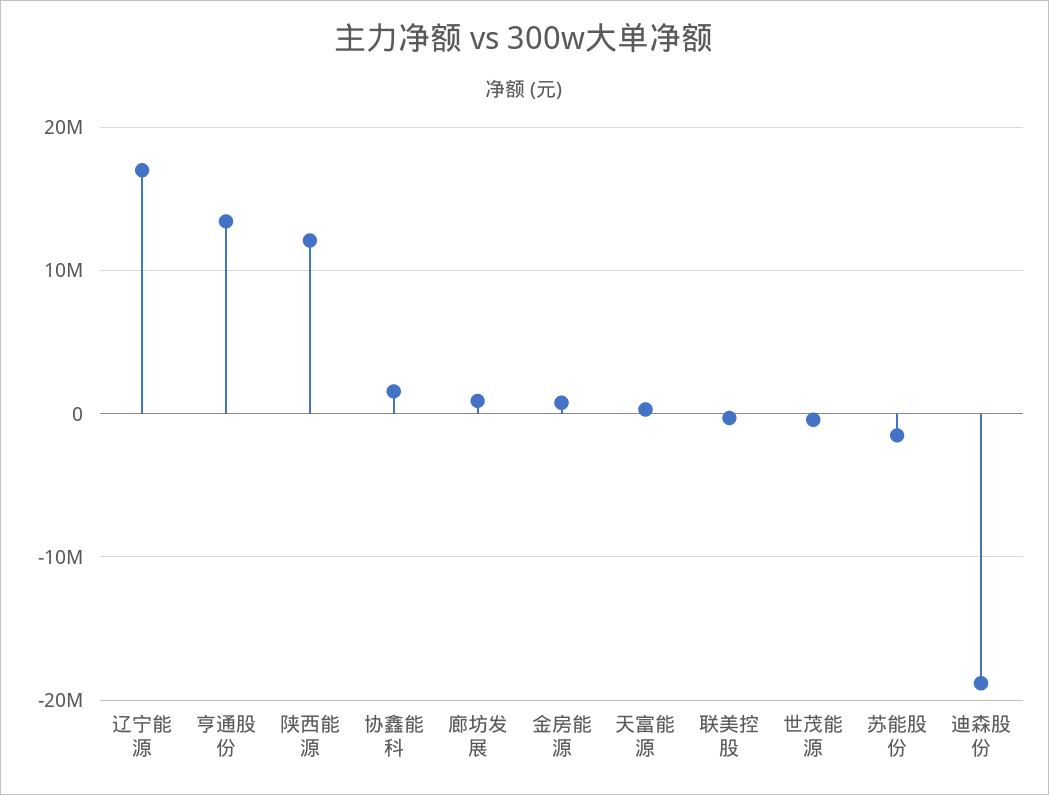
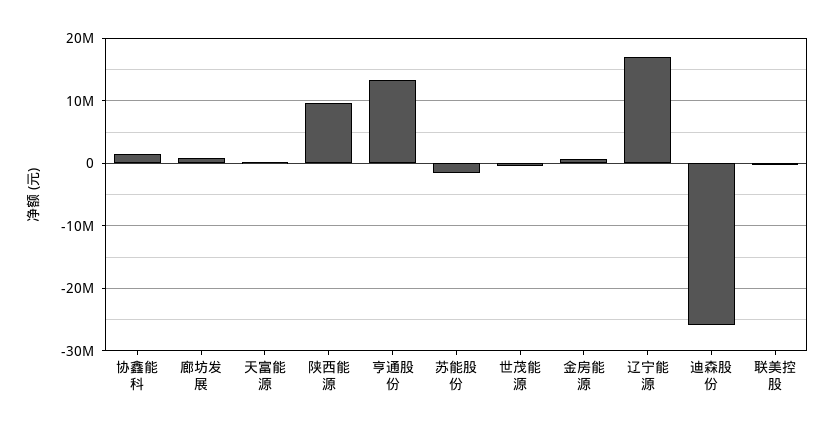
陕西能源: 12000000 -> 10000000
迪森股份: -19000000 -> -26000000

